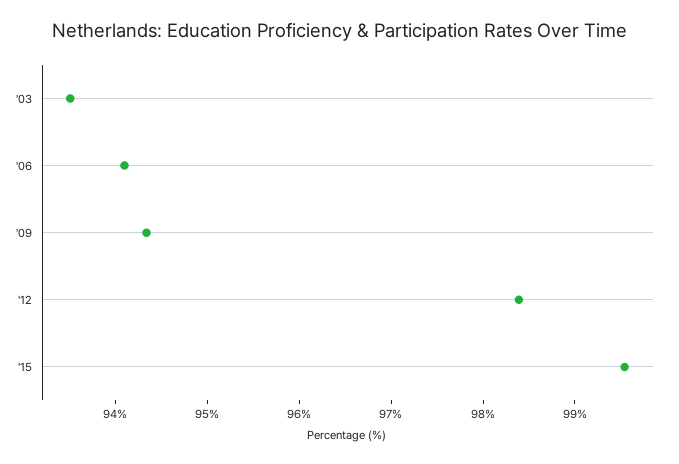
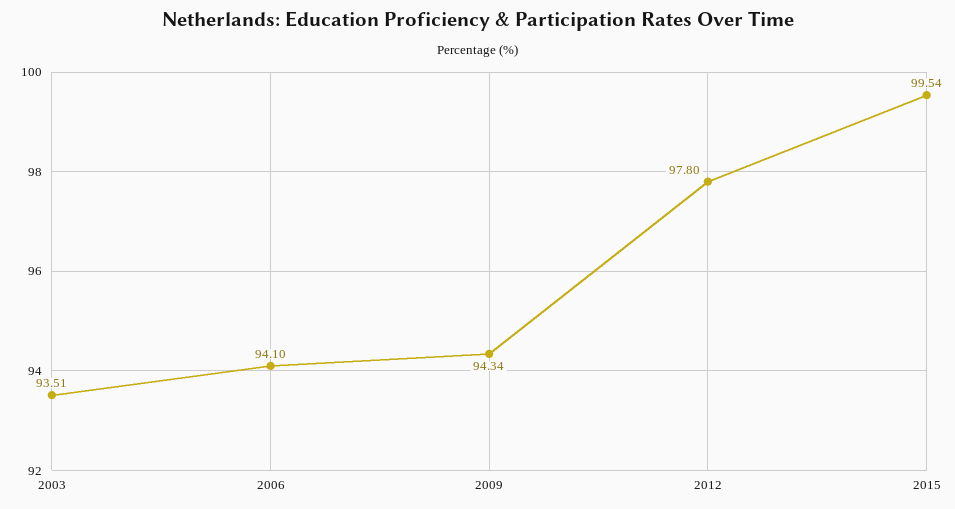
'12: 98.4 -> 97.8

